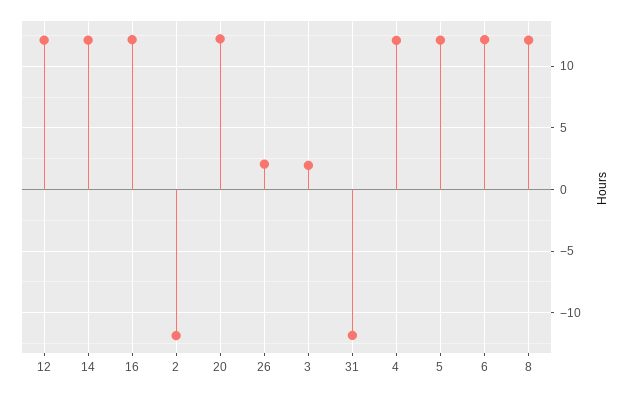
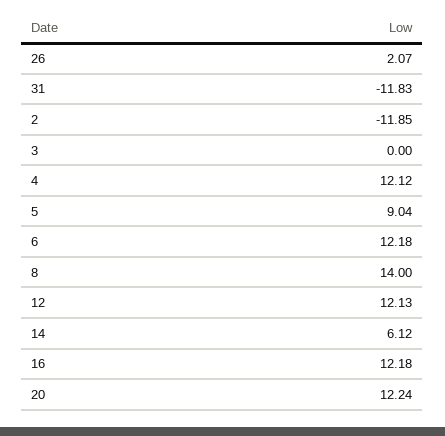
14: 12 -> 6.12
3: 2 -> 0
5: 12 -> 9.04
8: 12 -> 14

